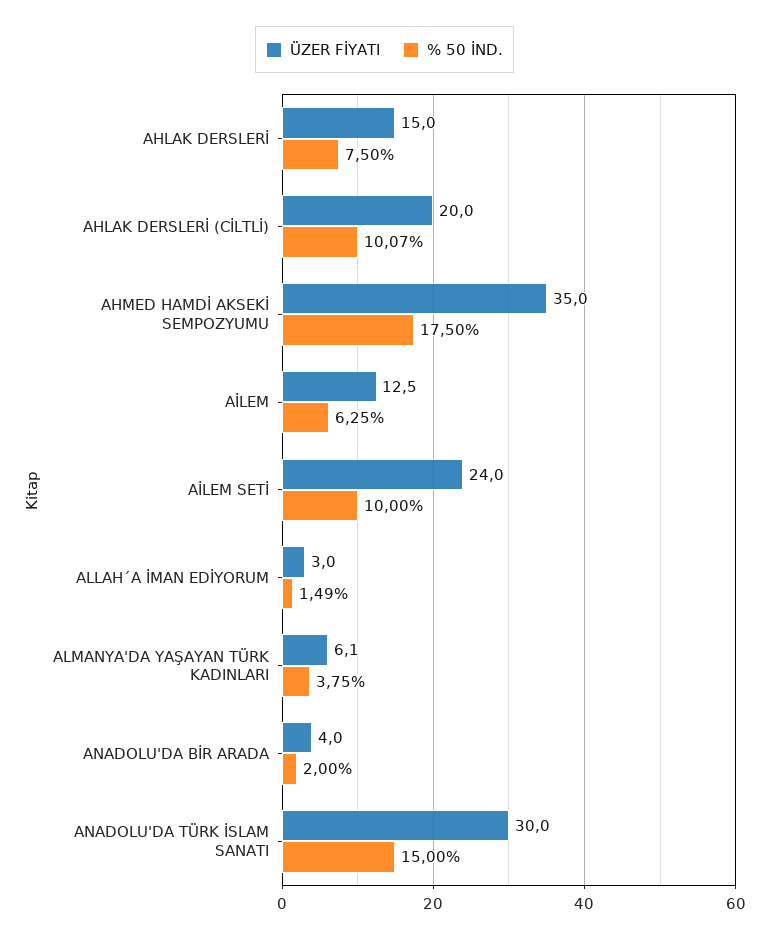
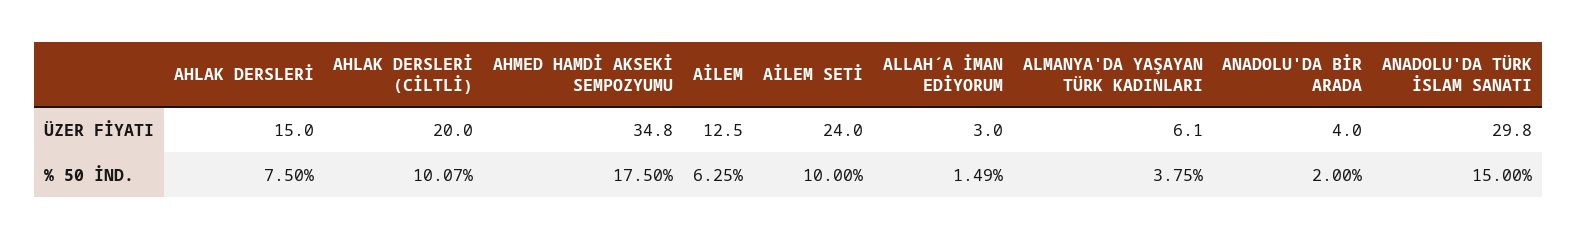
ÜZER FİYATI, AHMED HAMDİ AKSEKİ SEMPOZYUMU: 35 -> 34.8
ÜZER FİYATI, ANADOLU'DA TÜRK İSLAM SANATI: 30 -> 29.8

